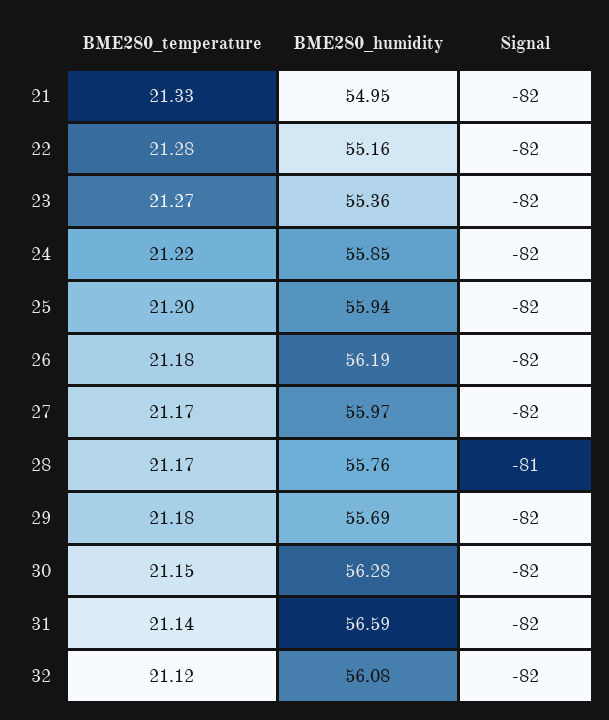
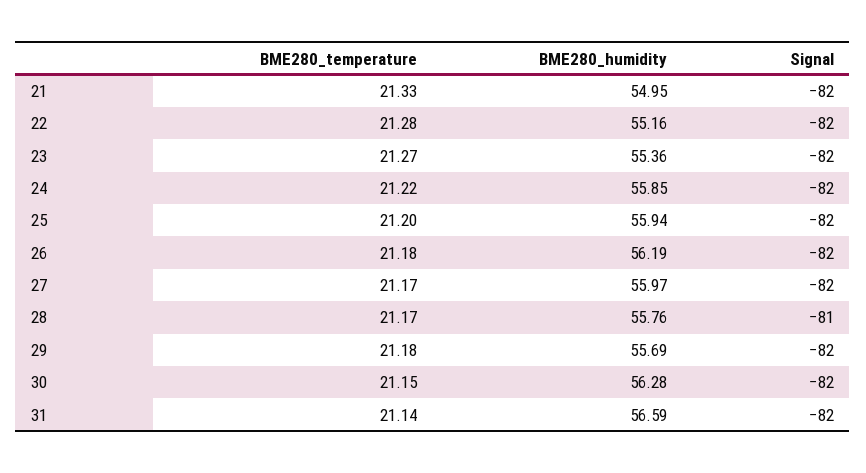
BME280_temperature, 32: 21.12 -> none
BME280_humidity, 32: 56.08 -> none
Signal, 32: -82 -> none

